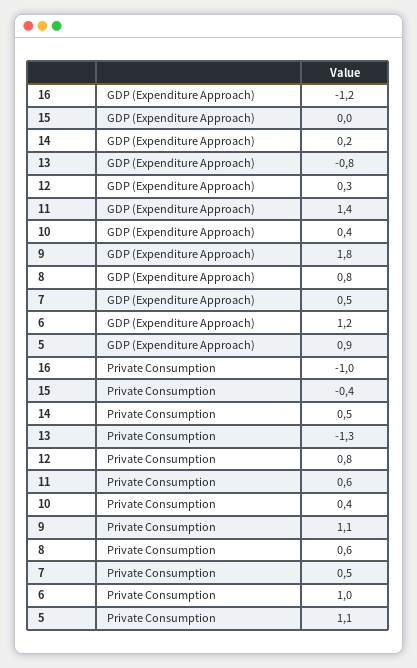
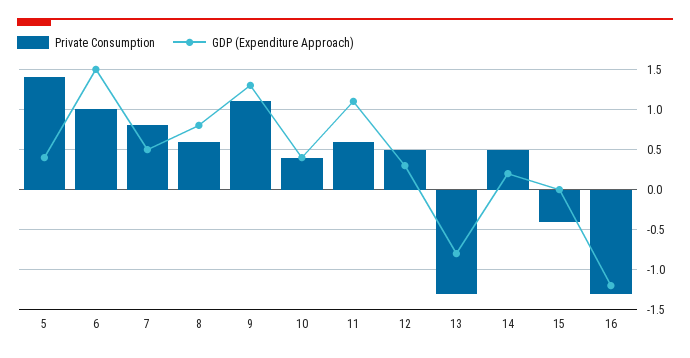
GDP (Expenditure Approach), 11: 1.4 -> 1.1
GDP (Expenditure Approach), 9: 1.8 -> 1.3
GDP (Expenditure Approach), 6: 1.2 -> 1.5
GDP (Expenditure Approach), 5: 0.9 -> 0.4
Private Consumption, 16: -1 -> -1.3
Private Consumption, 12: 0.8 -> 0.5
Private Consumption, 7: 0.5 -> 0.8
Private Consumption, 5: 1.1 -> 1.4

